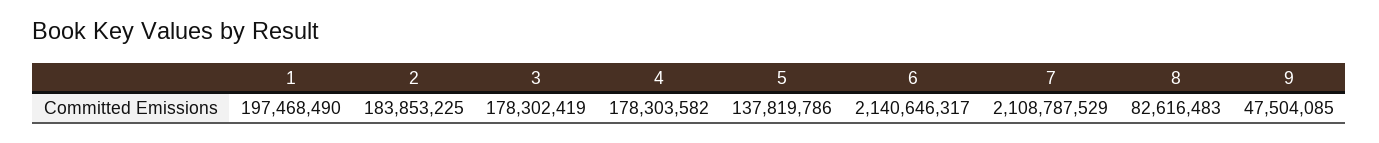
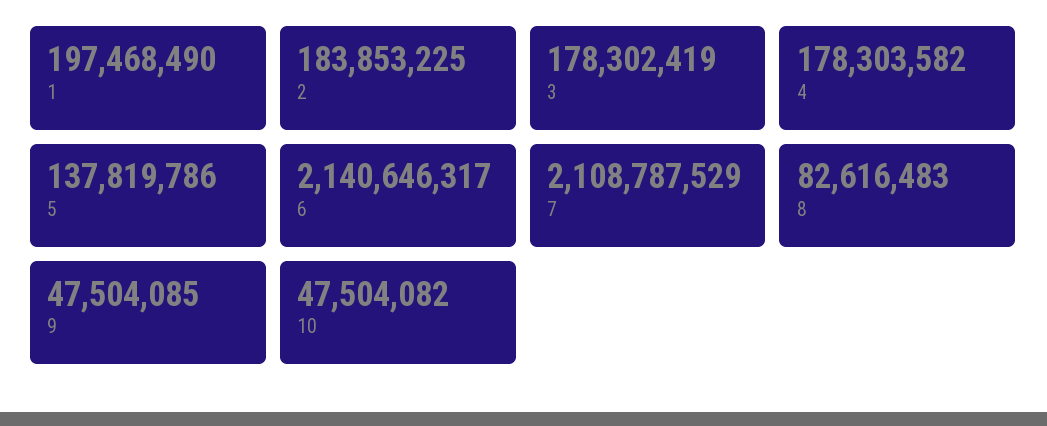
10: none -> 47504082

